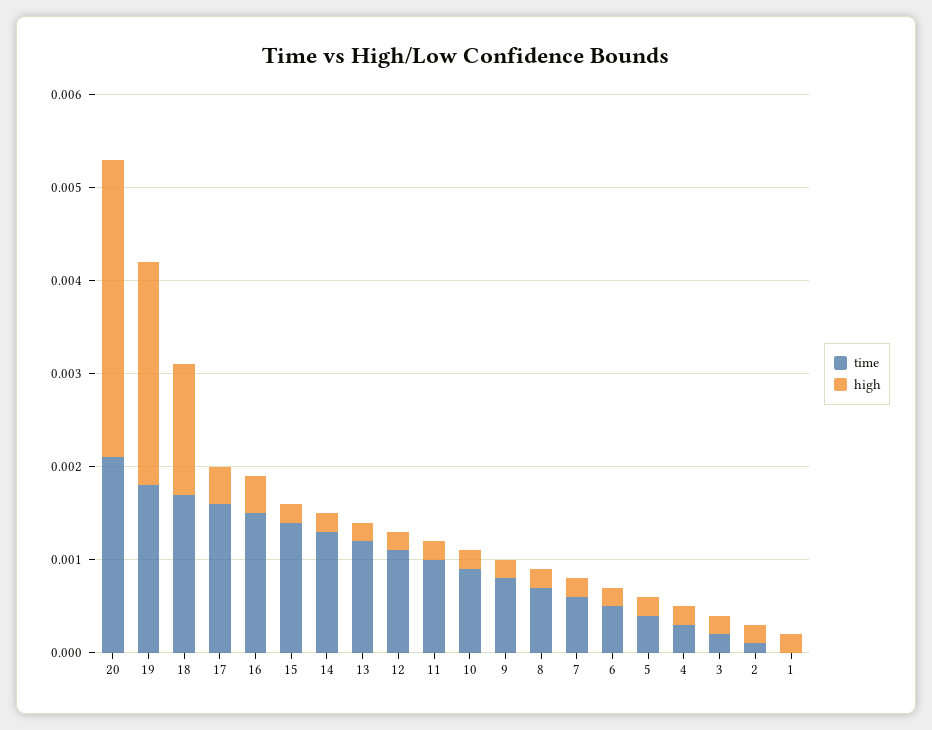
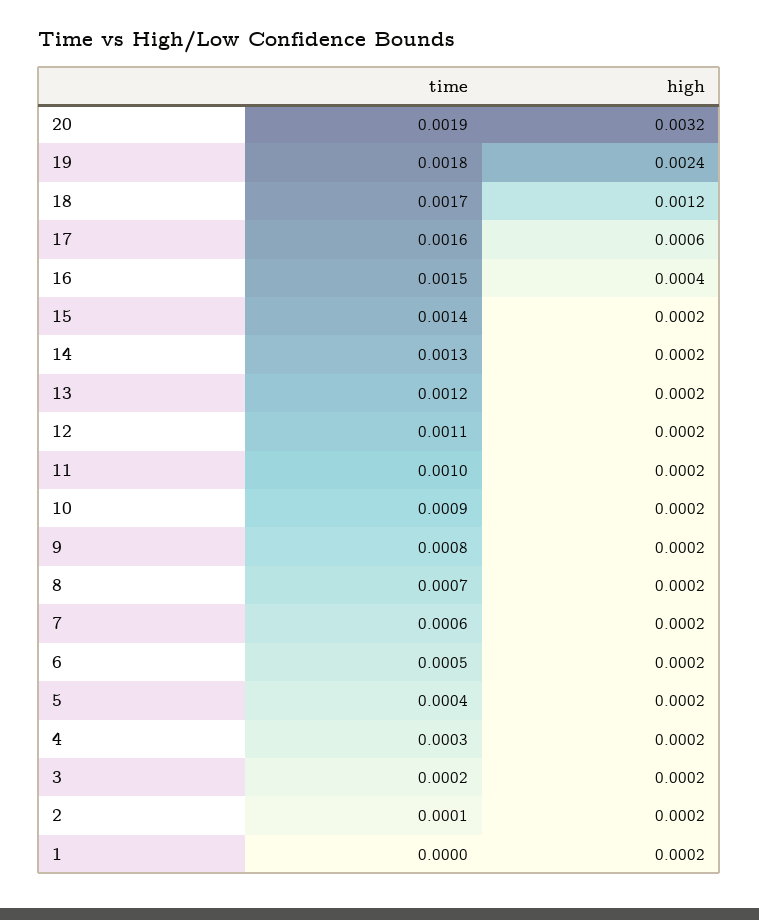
time, 20: 0.0021 -> 0.0019
high, 18: 0.0014 -> 0.0012
high, 17: 0.0004 -> 0.0006

